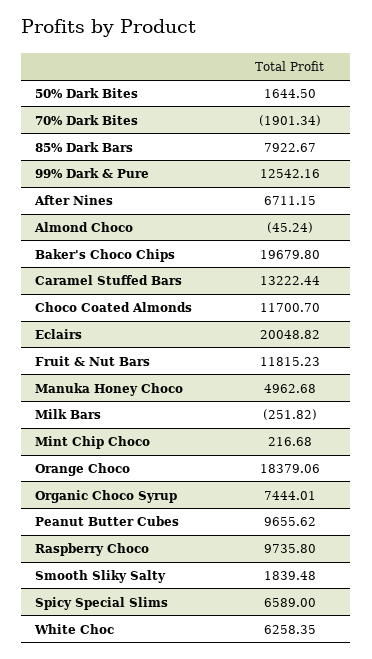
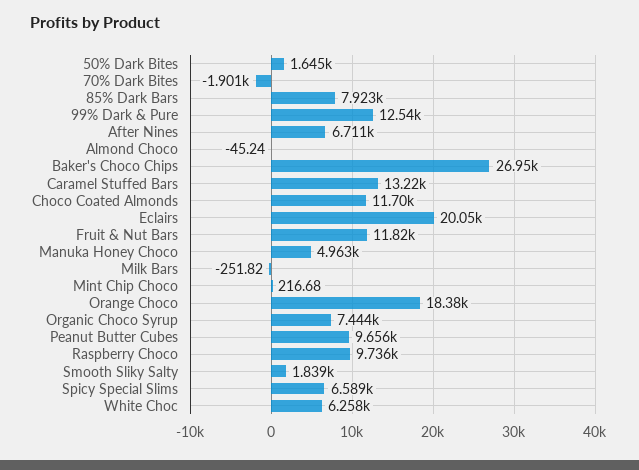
Baker's Choco Chips: 19679.8 -> 26950

